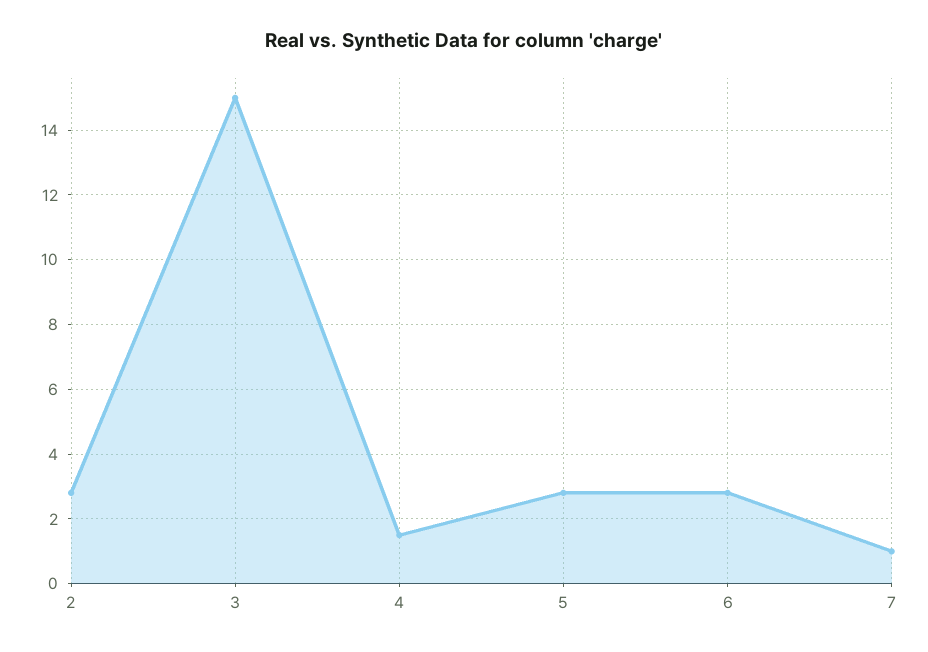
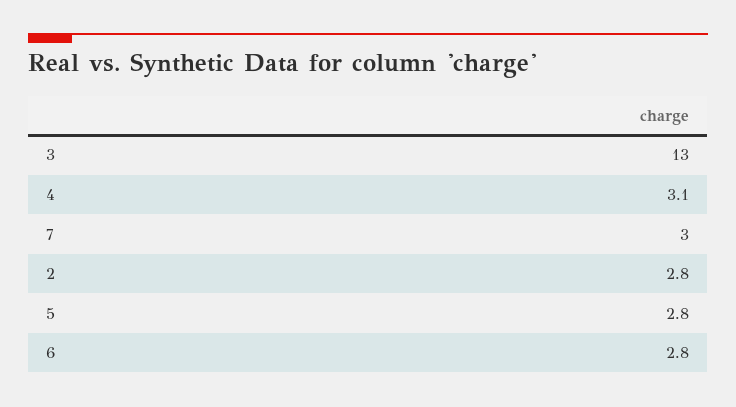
3: 15 -> 13
4: 1.5 -> 3.1
7: 1 -> 3

